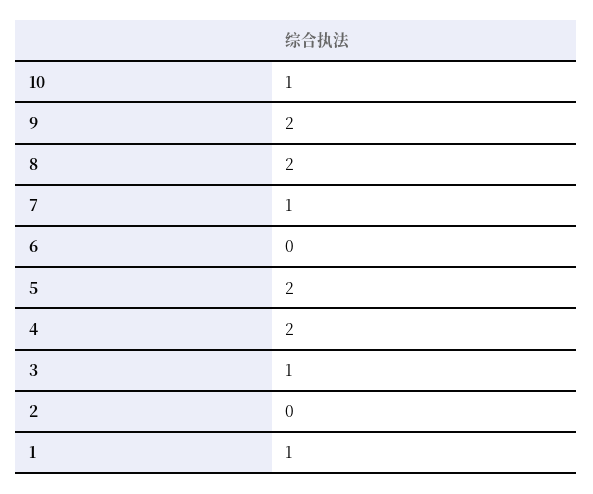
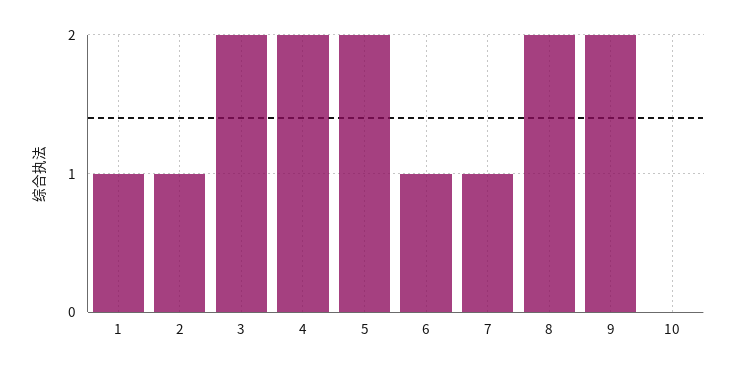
10: 1 -> 0
6: 0 -> 1
3: 1 -> 2
2: 0 -> 1

